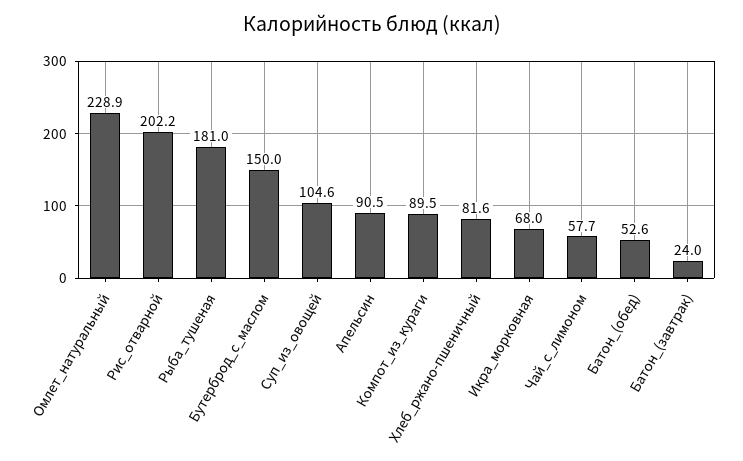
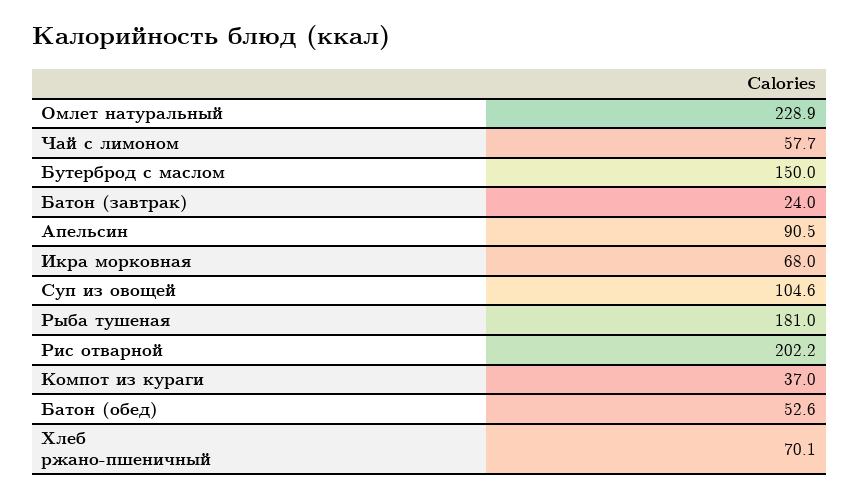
Компот_из_кураги: 89.5 -> 37
Хлеб_ржано-пшеничный: 81.6 -> 70.1

